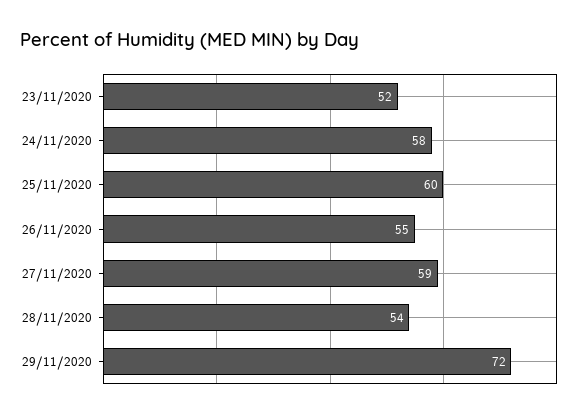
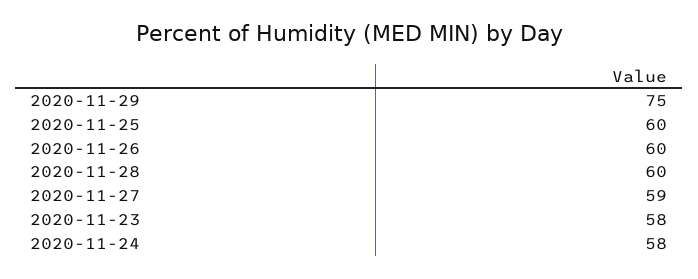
23/11/2020: 52 -> 58
26/11/2020: 55 -> 60
28/11/2020: 54 -> 60
29/11/2020: 72 -> 75

